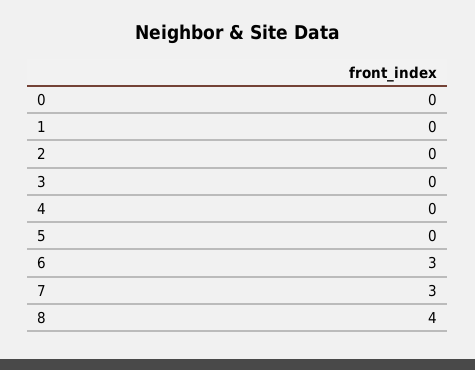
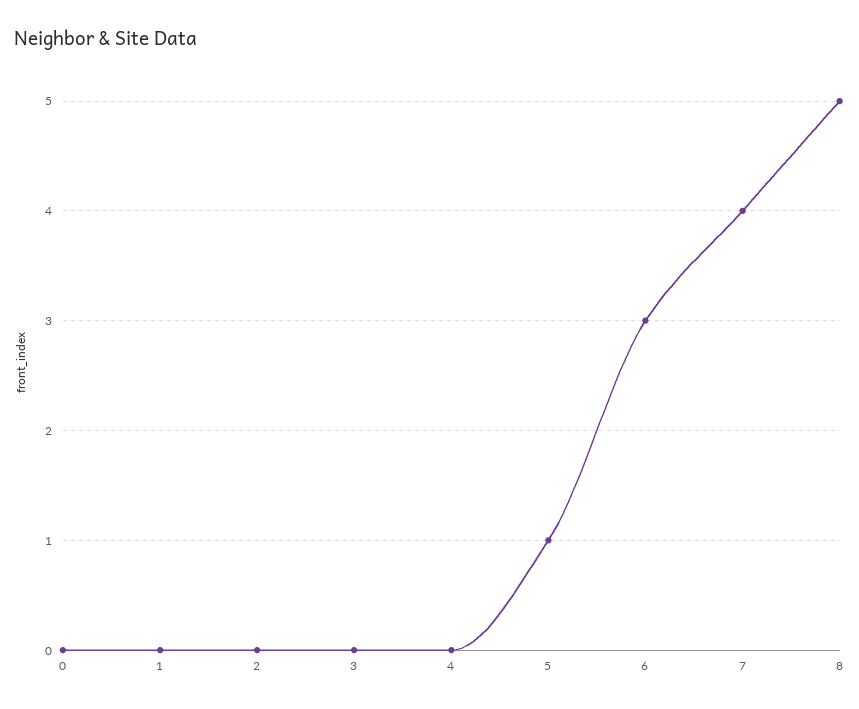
5: 0 -> 1
7: 3 -> 4
8: 4 -> 5

